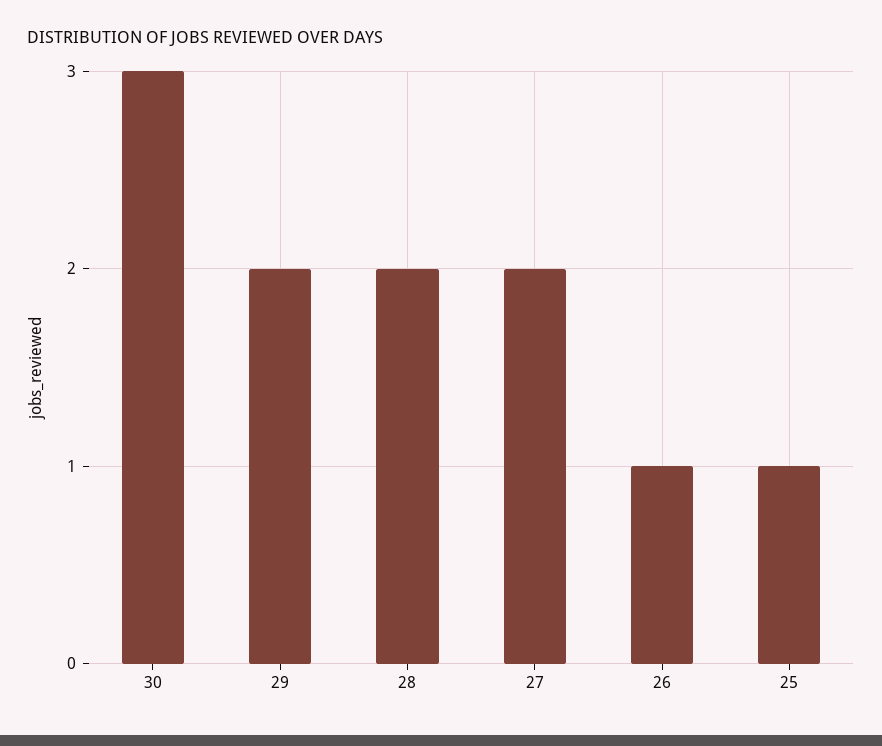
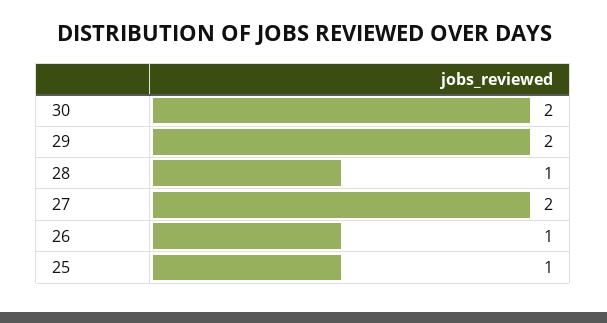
30: 3 -> 2
28: 2 -> 1

